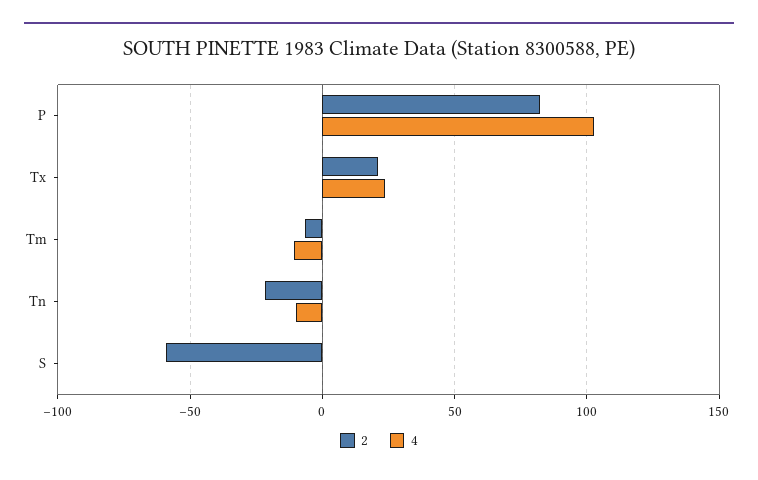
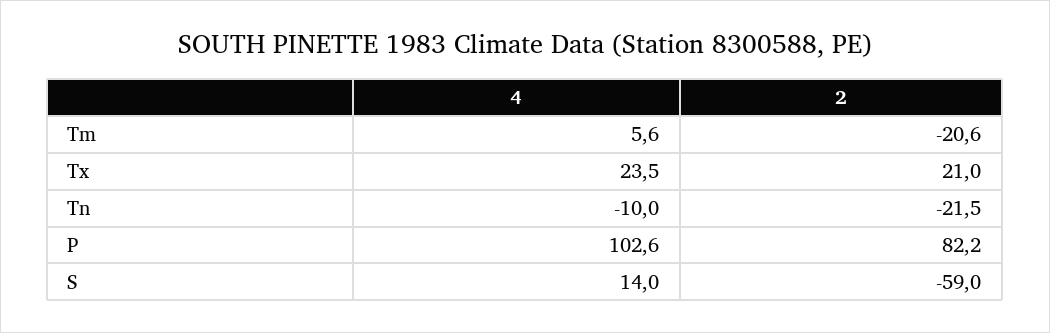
2, Tm: -5 -> -20.6
4, Tm: -10 -> 5.6
4, S: 0 -> 14

